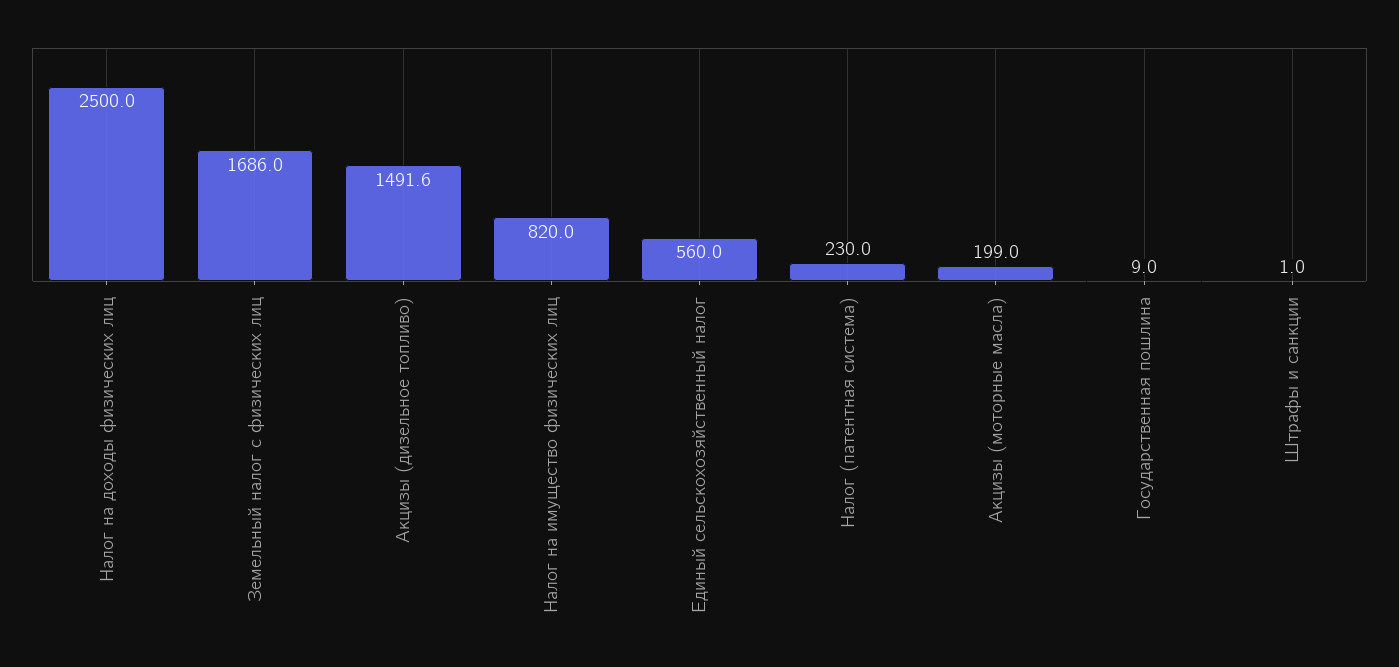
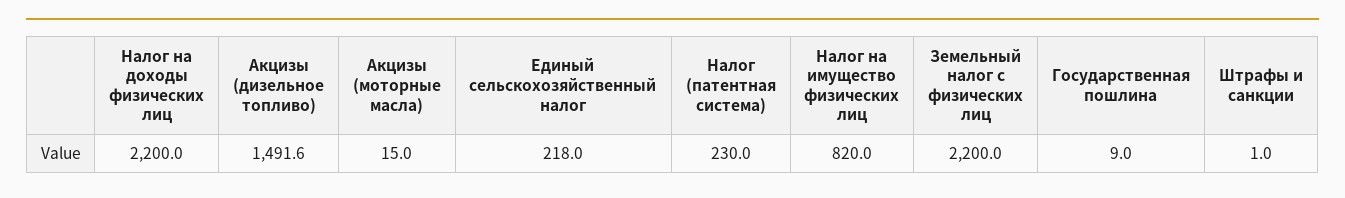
Налог на доходы физических лиц: 2500 -> 2200
Земельный налог с физических лиц: 1686 -> 2200
Единый сельскохозяйственный налог: 560 -> 218
Акцизы (моторные масла): 199 -> 15

